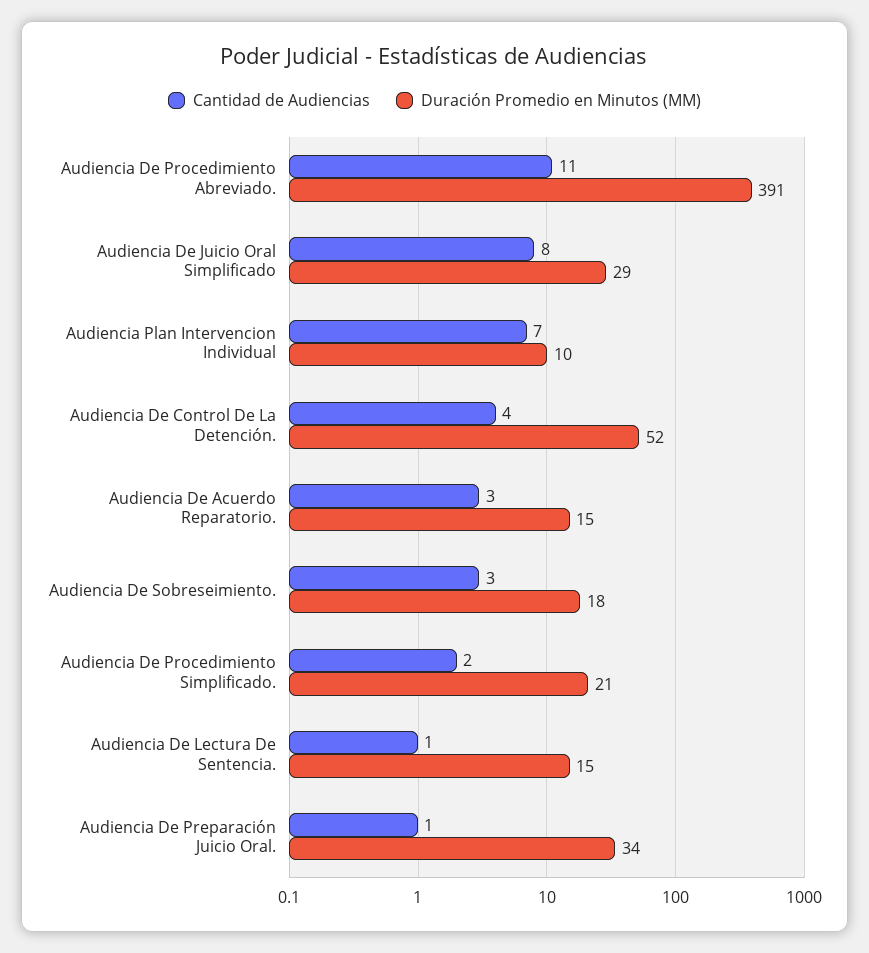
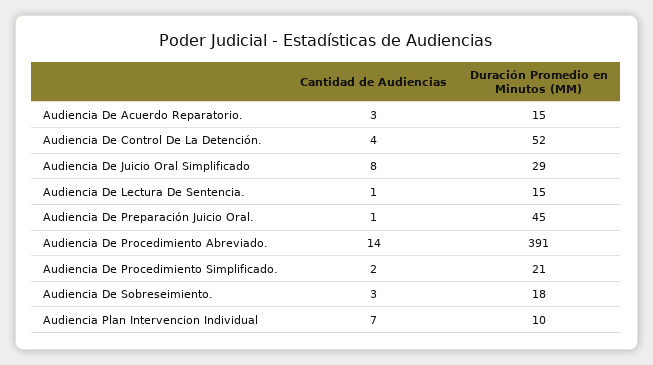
Cantidad de Audiencias, Audiencia De Procedimiento Abreviado.: 11 -> 14
Duración Promedio en Minutos (MM), Audiencia De Preparación Juicio Oral.: 34 -> 45

